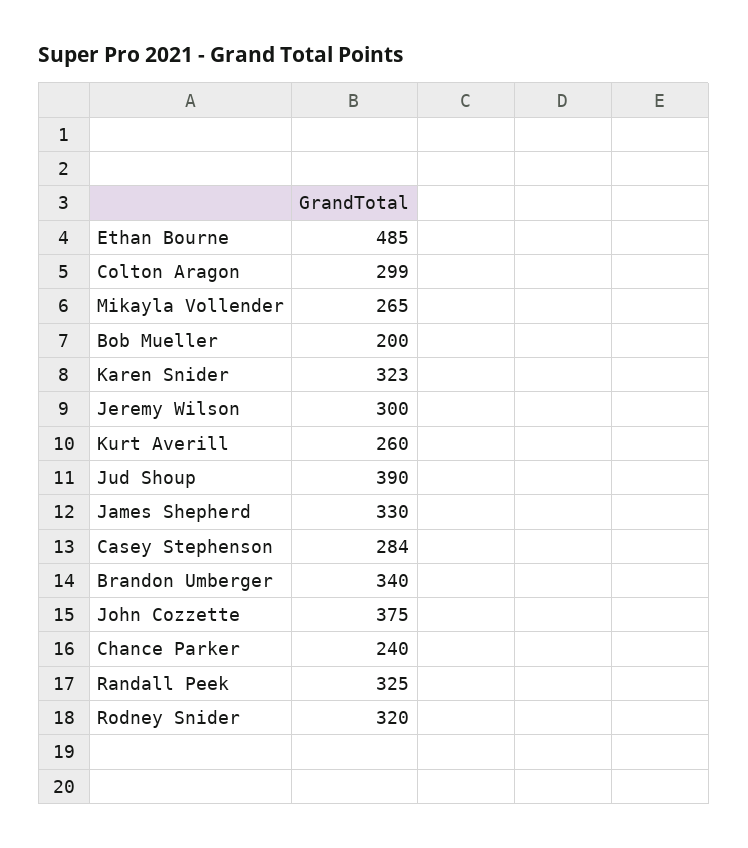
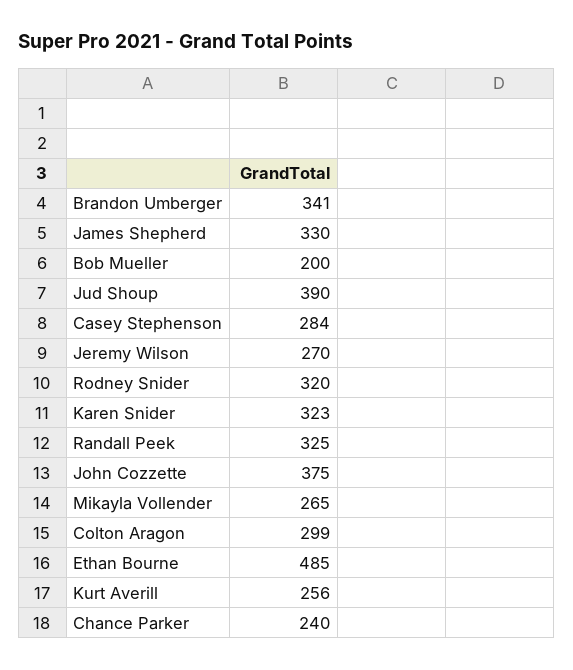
Jeremy Wilson: 300 -> 270
Kurt Averill: 260 -> 256
Brandon Umberger: 340 -> 341

